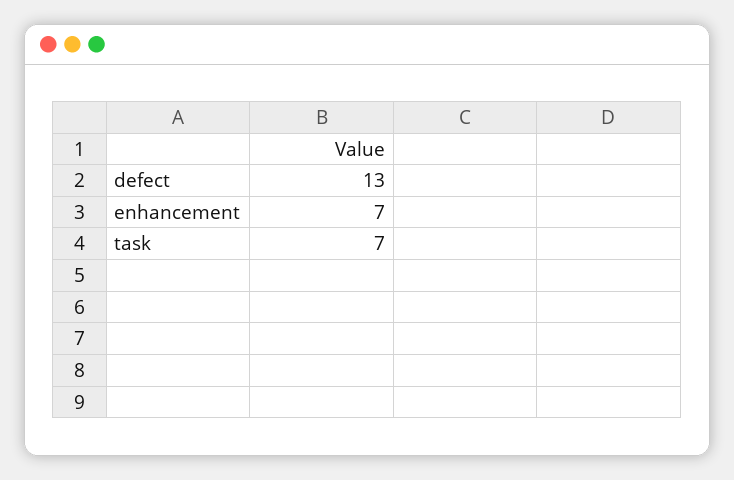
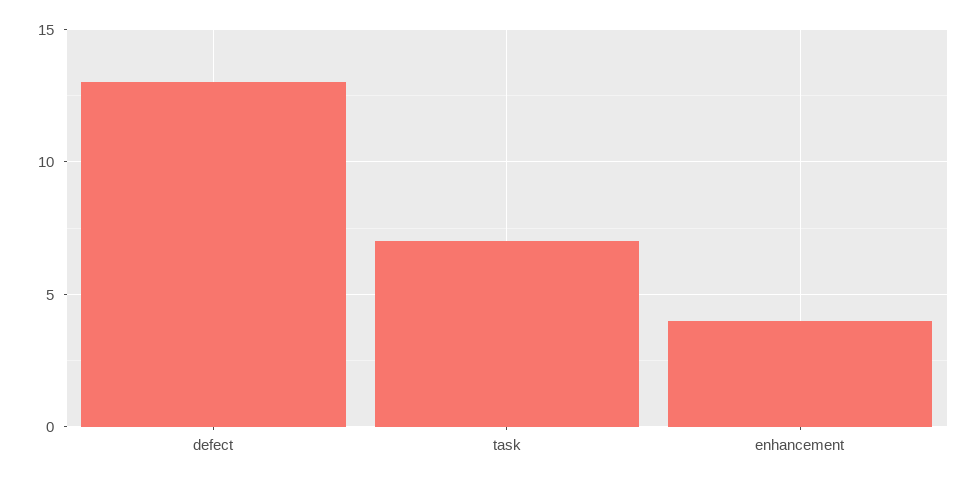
enhancement: 7 -> 4

